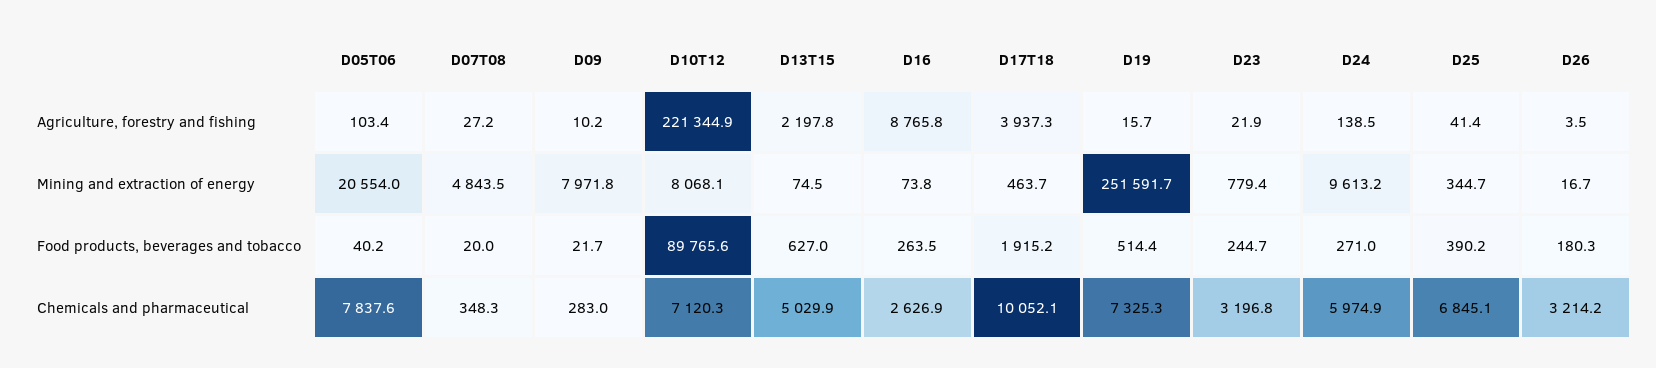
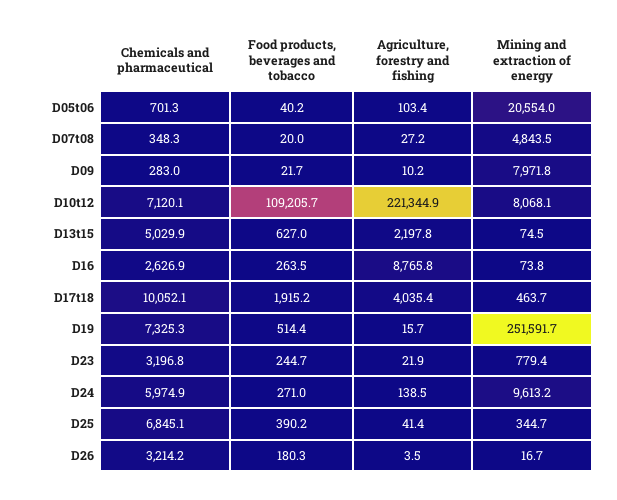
D17T18, Agriculture, forestry and fishing: 3937.3 -> 4035.4
D10T12, Food products, beverages and tobacco: 89765.6 -> 109205.7
D05T06, Chemicals and pharmaceutical: 7837.6 -> 701.3
D10T12, Chemicals and pharmaceutical: 7120.3 -> 7120.1

